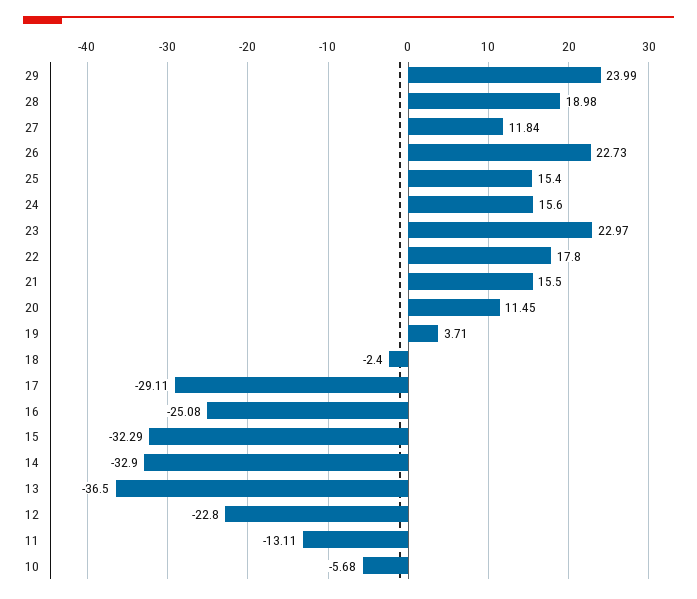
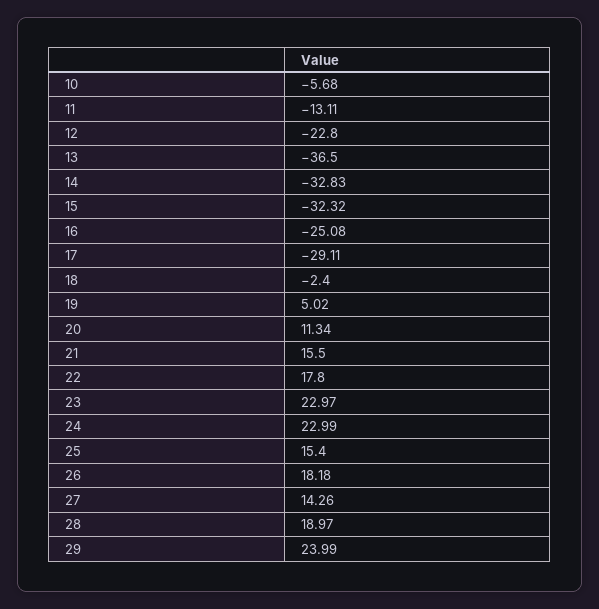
28: 18.98 -> 18.97
27: 11.84 -> 14.26
26: 22.73 -> 18.18
24: 15.6 -> 22.99
20: 11.45 -> 11.34
19: 3.71 -> 5.02
15: -32.29 -> -32.32
14: -32.9 -> -32.83

